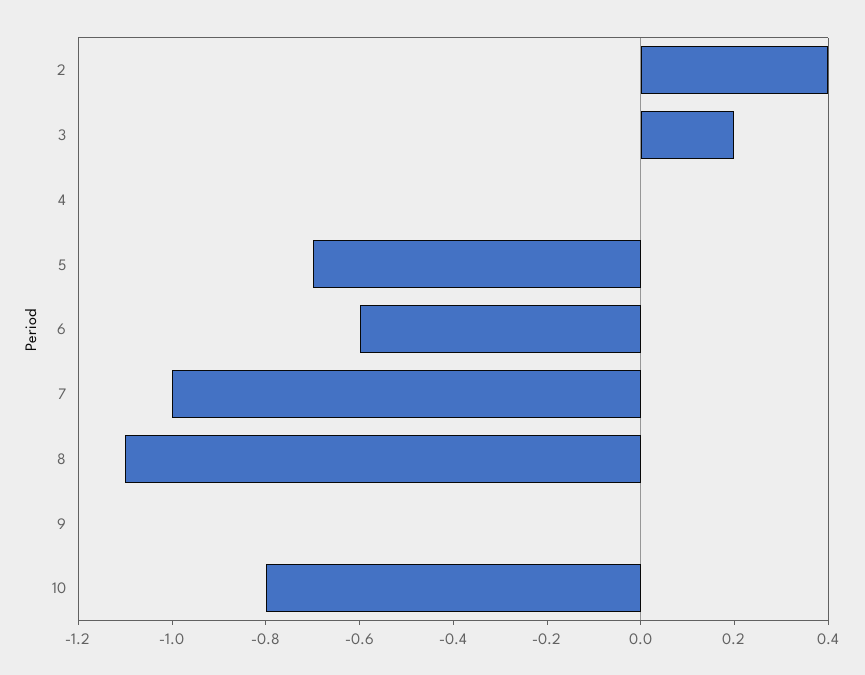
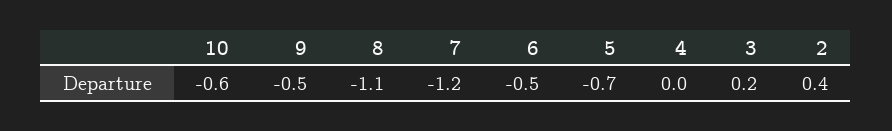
6: -0.6 -> -0.5
7: -1 -> -1.2
9: 0 -> -0.5
10: -0.8 -> -0.6

